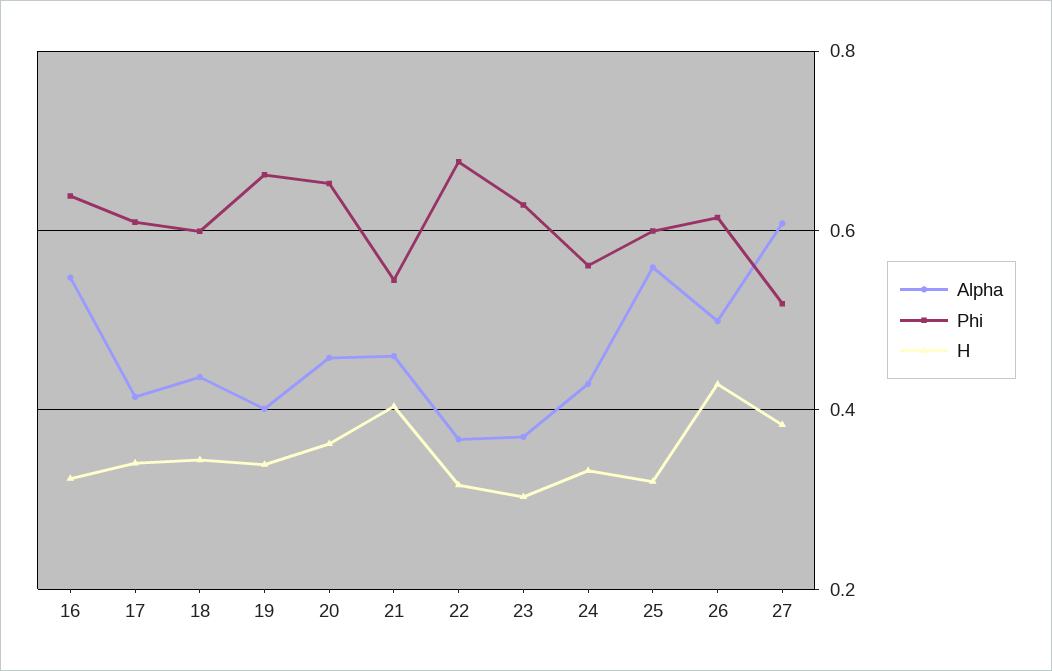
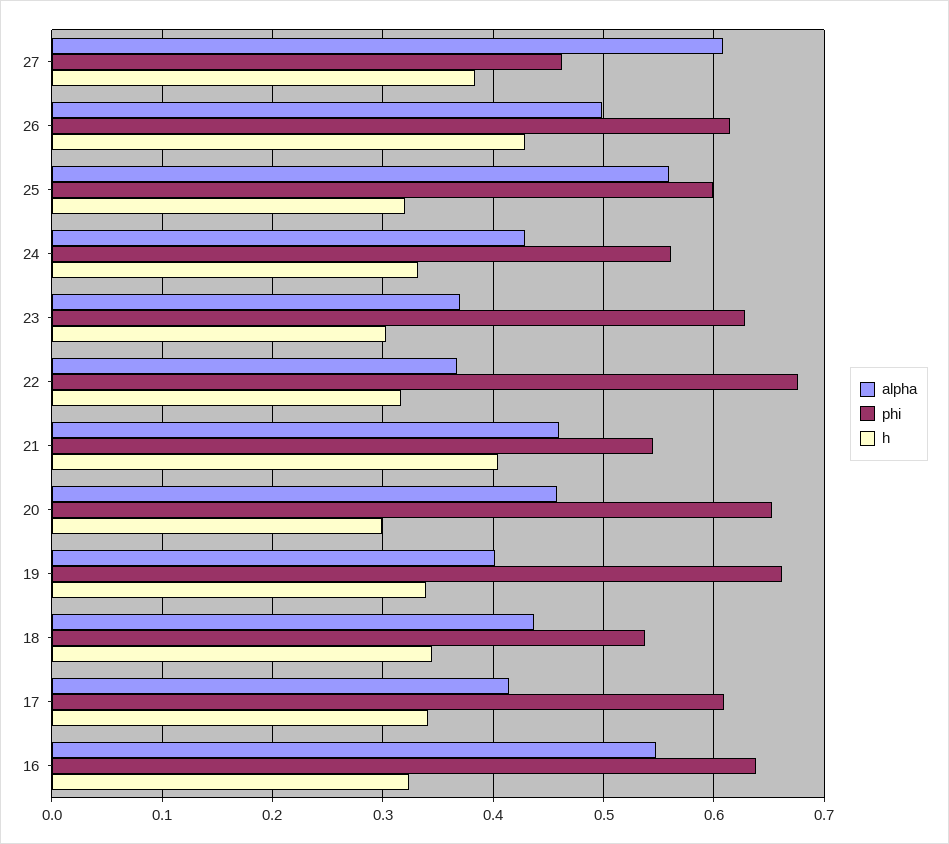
Phi, 18: 0.6 -> 0.54
H, 20: 0.36 -> 0.3
Phi, 27: 0.52 -> 0.46

